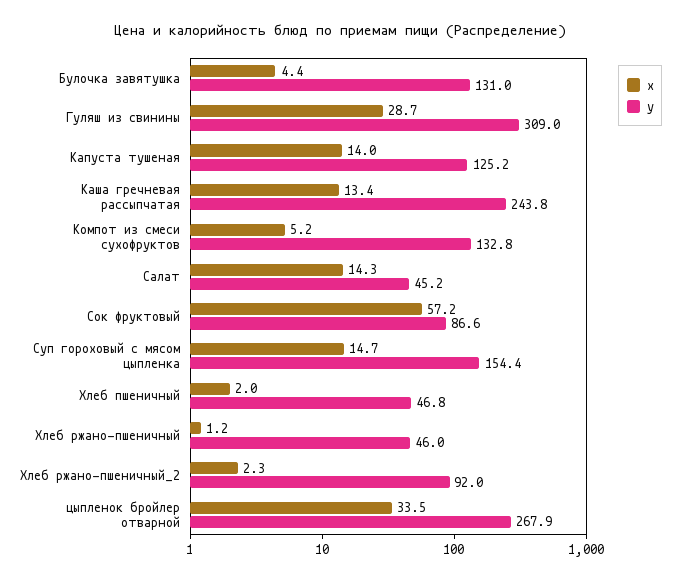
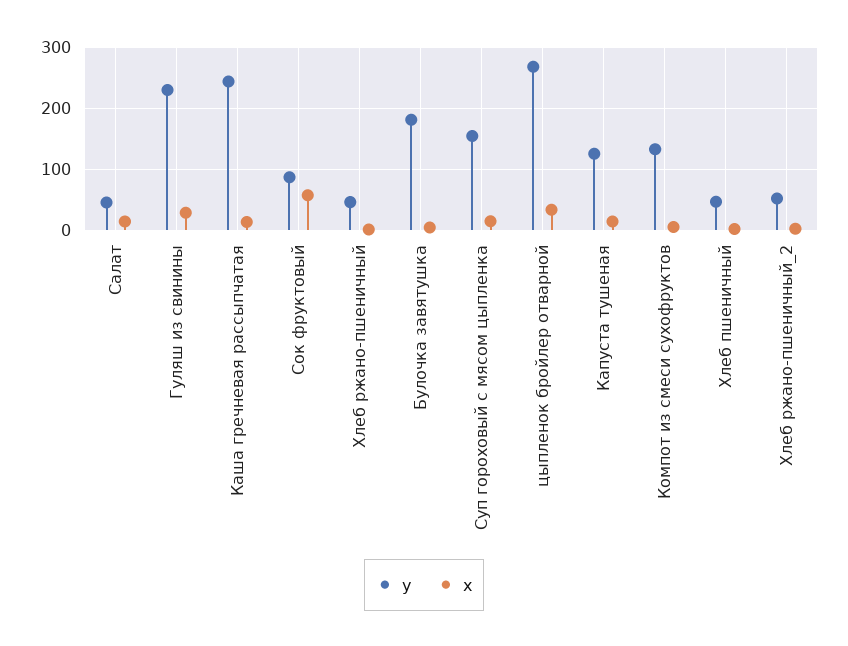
y, Булочка завятушка: 131 -> 180
y, Гуляш из свинины: 309 -> 230
y, Хлеб ржано-пшеничный_2: 92 -> 50

